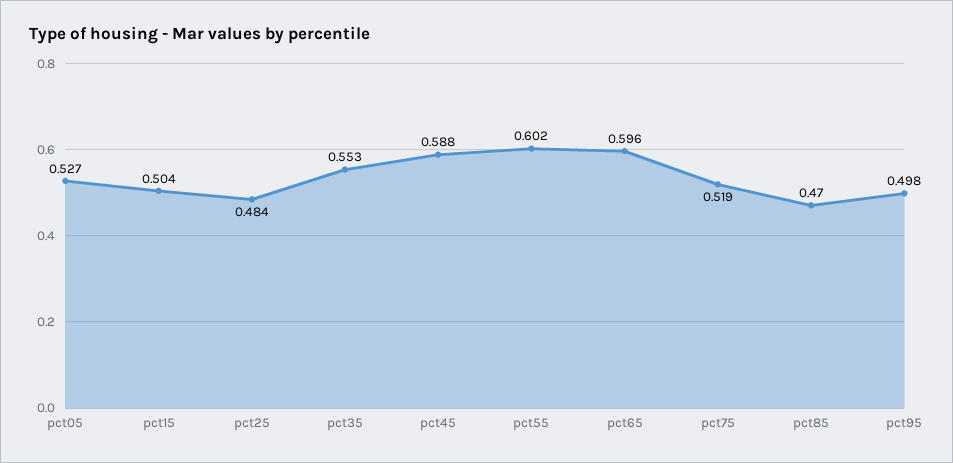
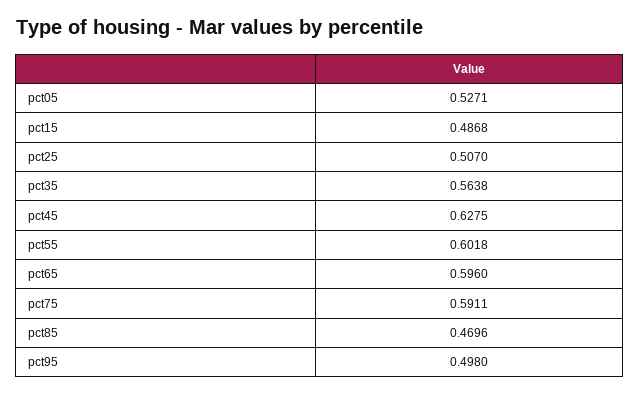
pct15: 0.504 -> 0.4868
pct25: 0.484 -> 0.507
pct35: 0.553 -> 0.5638
pct45: 0.588 -> 0.6275
pct75: 0.519 -> 0.5911

